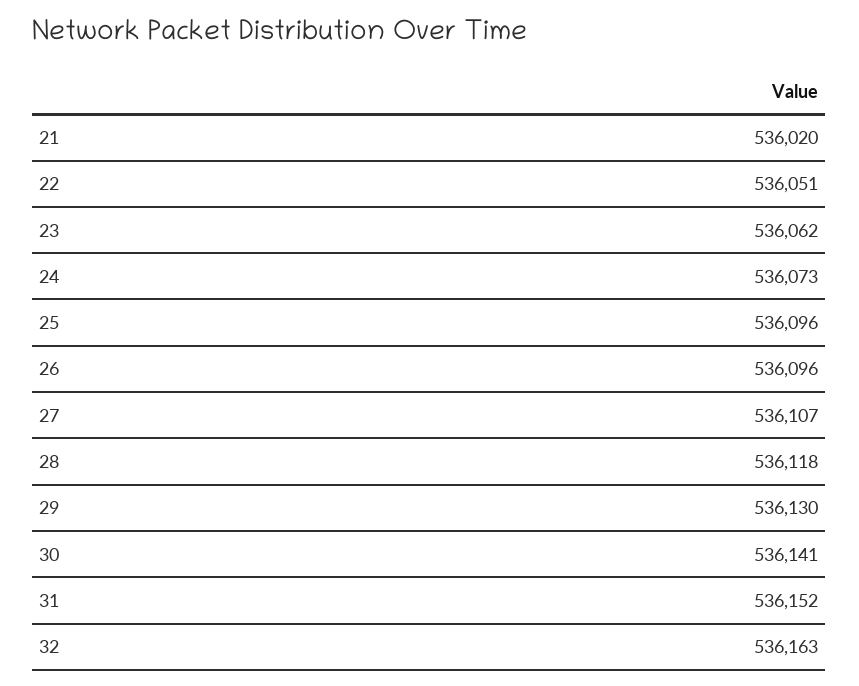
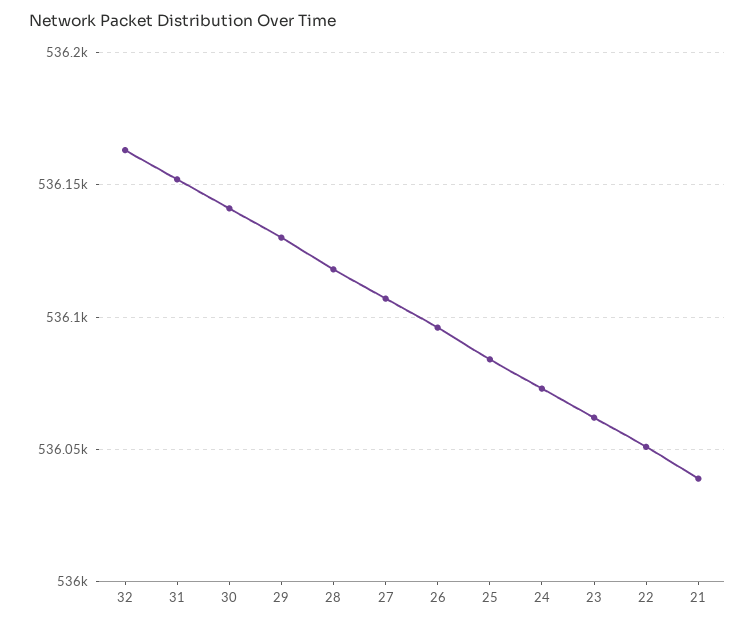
21: 536020 -> 536040
25: 536096 -> 536085

